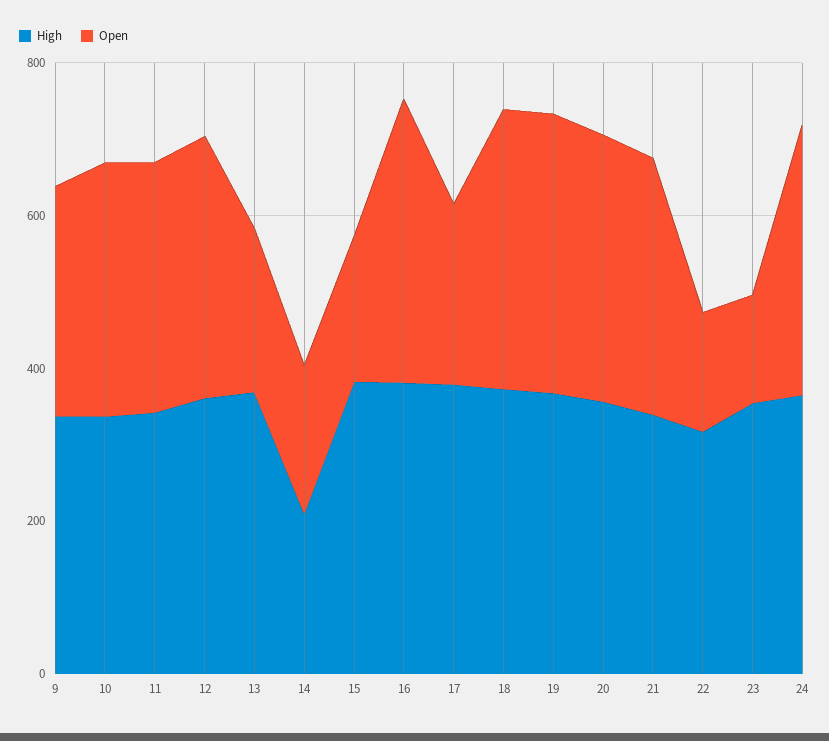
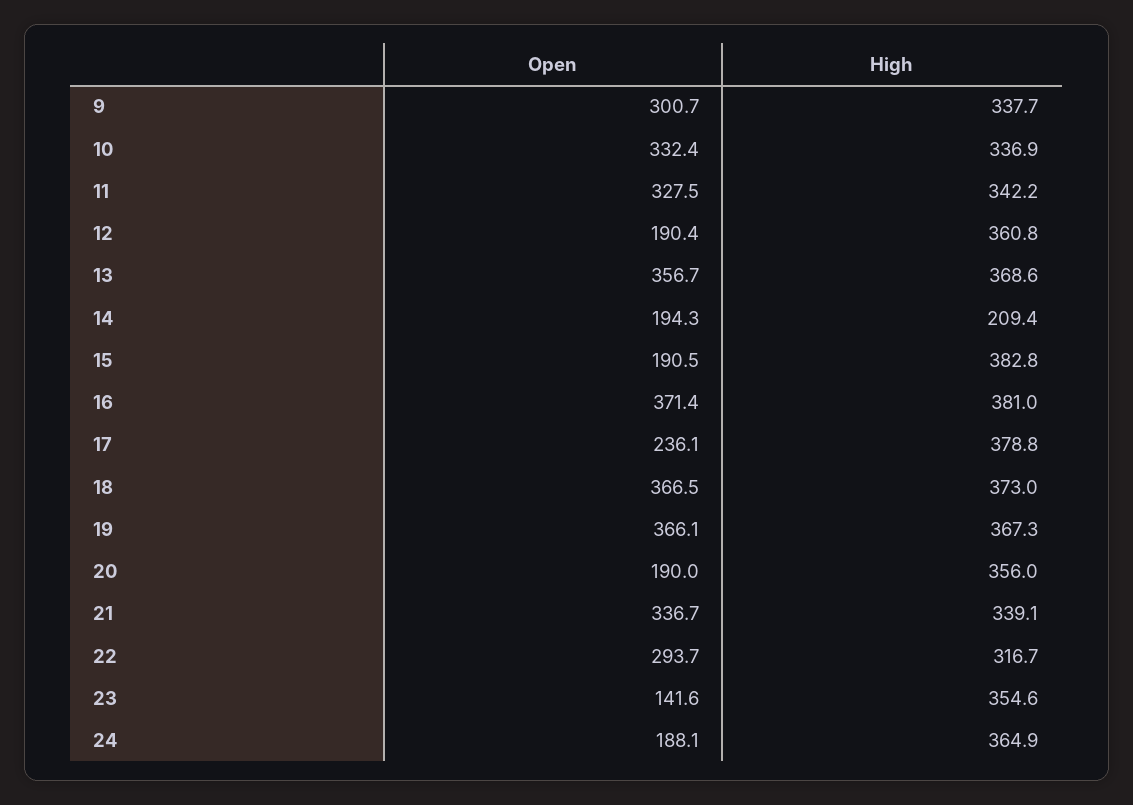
Open, 12: 350 -> 190.4
Open, 13: 200 -> 356.7
Open, 20: 350 -> 190
Open, 22: 150 -> 293.7
Open, 24: 350 -> 188.1

